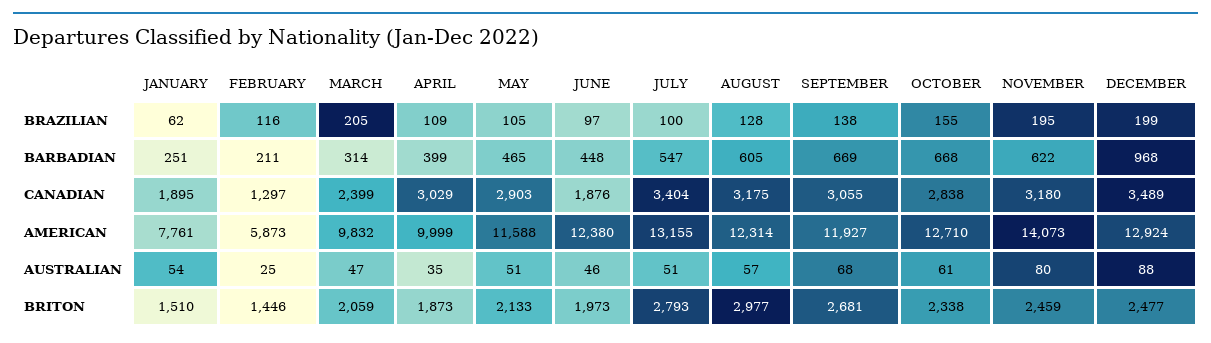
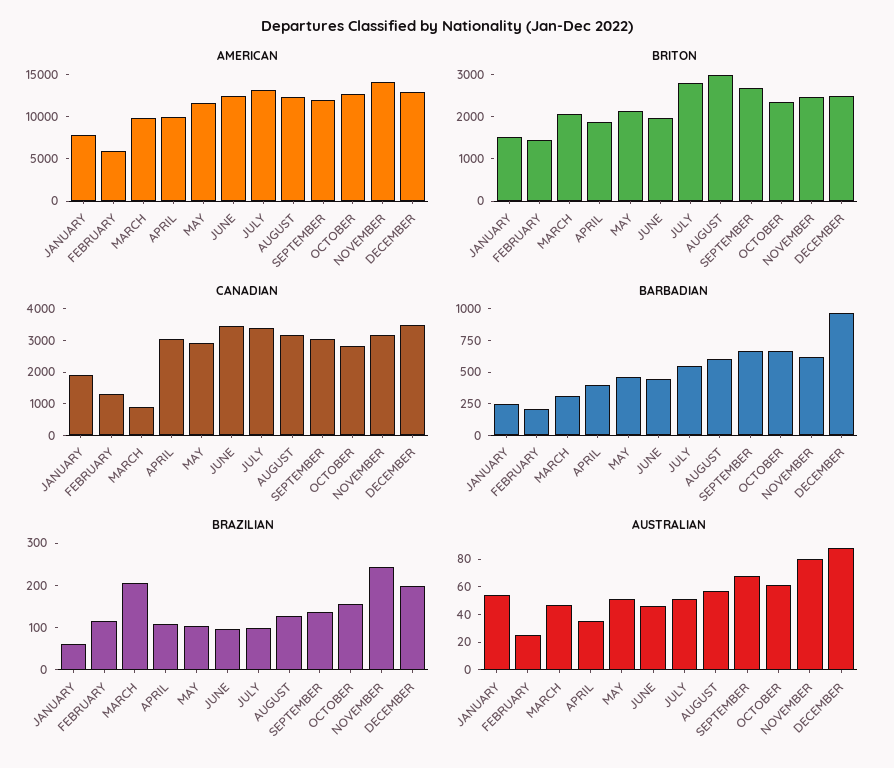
BRAZILIAN, NOVEMBER: 195 -> 240
CANADIAN, MARCH: 2399 -> 1000
CANADIAN, JUNE: 1876 -> 3500

